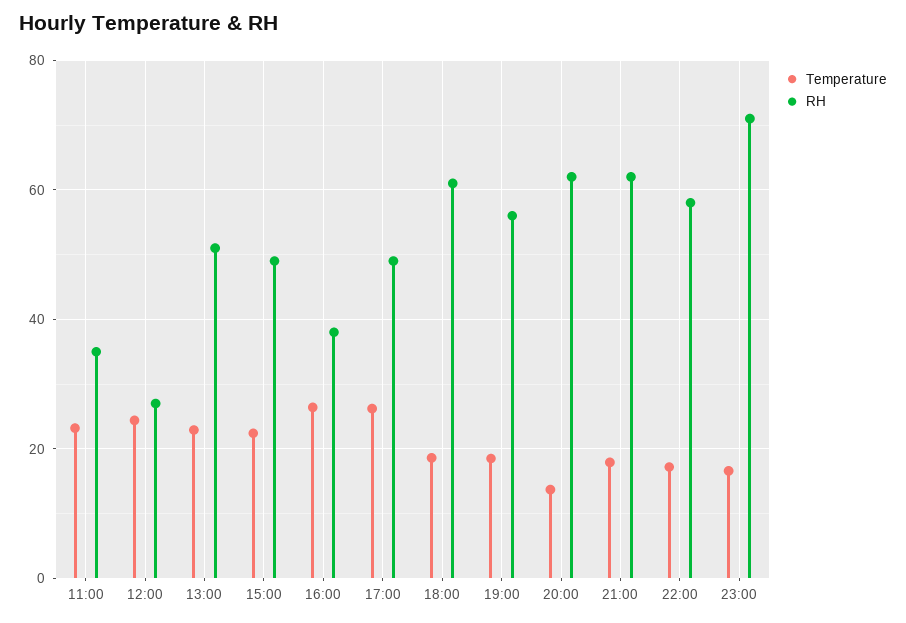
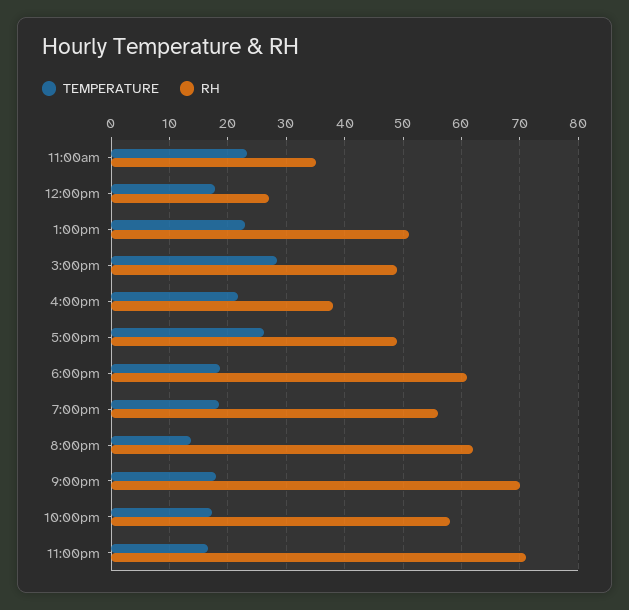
Temperature, 12:00: 24 -> 18
Temperature, 15:00: 22 -> 28
Temperature, 16:00: 26 -> 22
RH, 21:00: 62 -> 70

